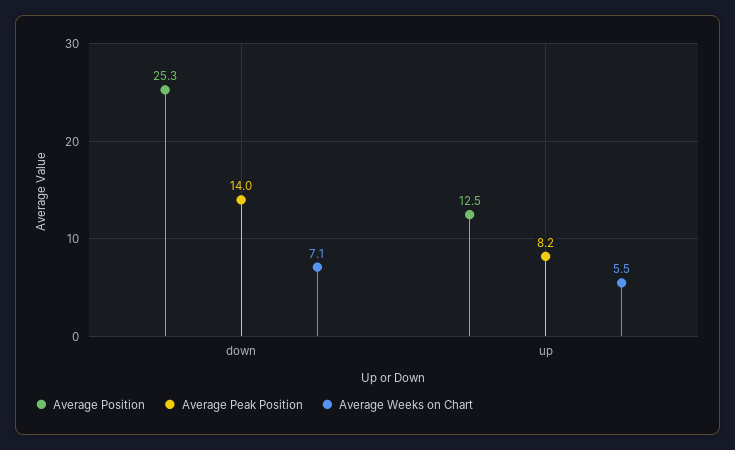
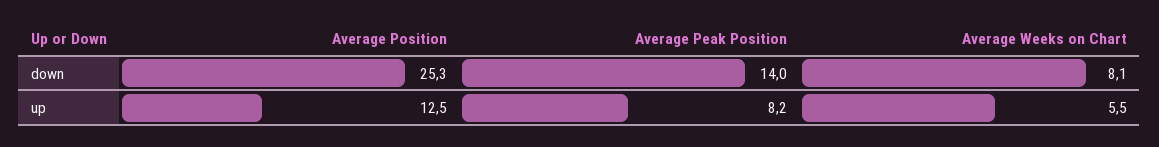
Average Weeks on Chart, down: 7.1 -> 8.1

